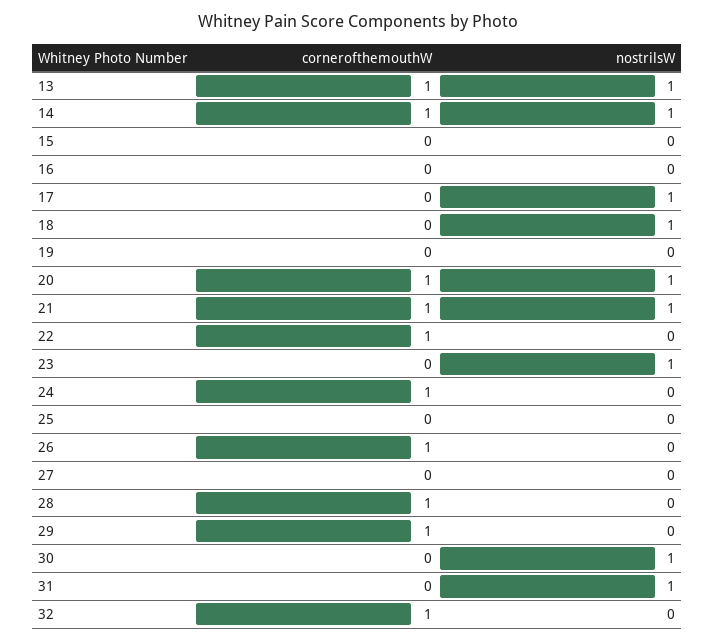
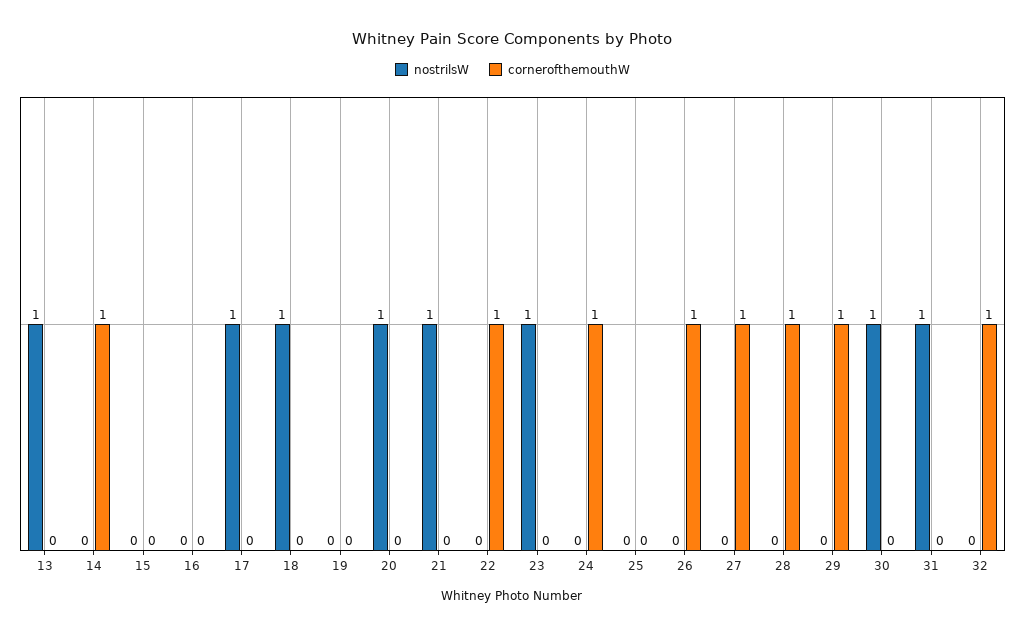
cornerofthemouthW, 13: 1 -> 0
nostrilsW, 14: 1 -> 0
cornerofthemouthW, 20: 1 -> 0
cornerofthemouthW, 21: 1 -> 0
cornerofthemouthW, 27: 0 -> 1

